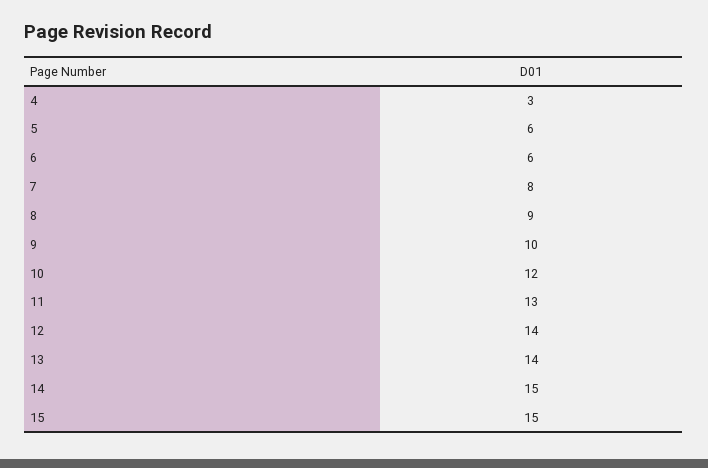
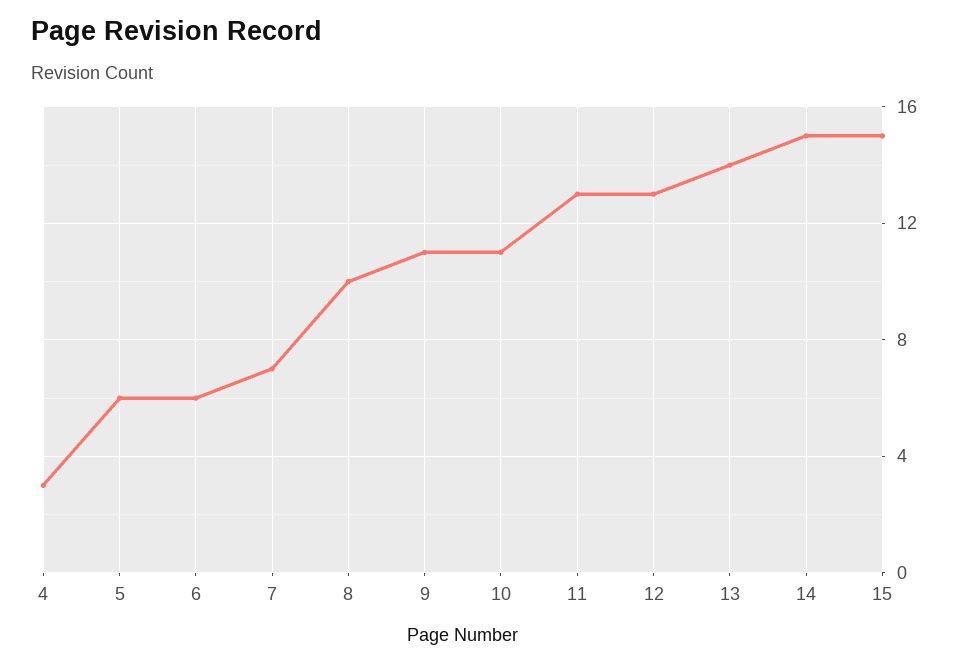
7: 8 -> 7
8: 9 -> 10
9: 10 -> 11
10: 12 -> 11
12: 14 -> 13

